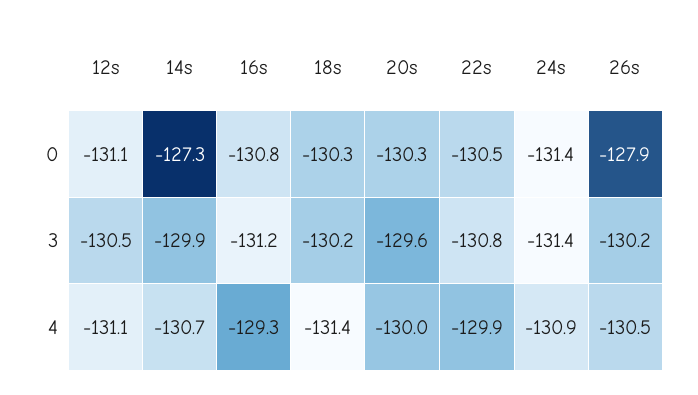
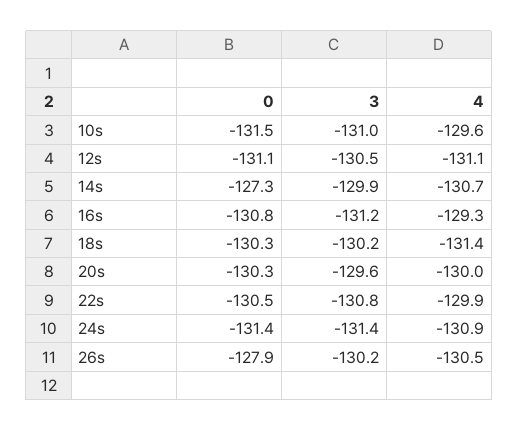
10s, 0: none -> -131.5
10s, 3: none -> -131
10s, 4: none -> -129.6

